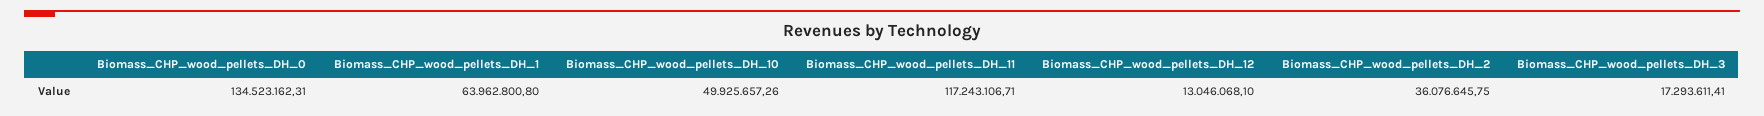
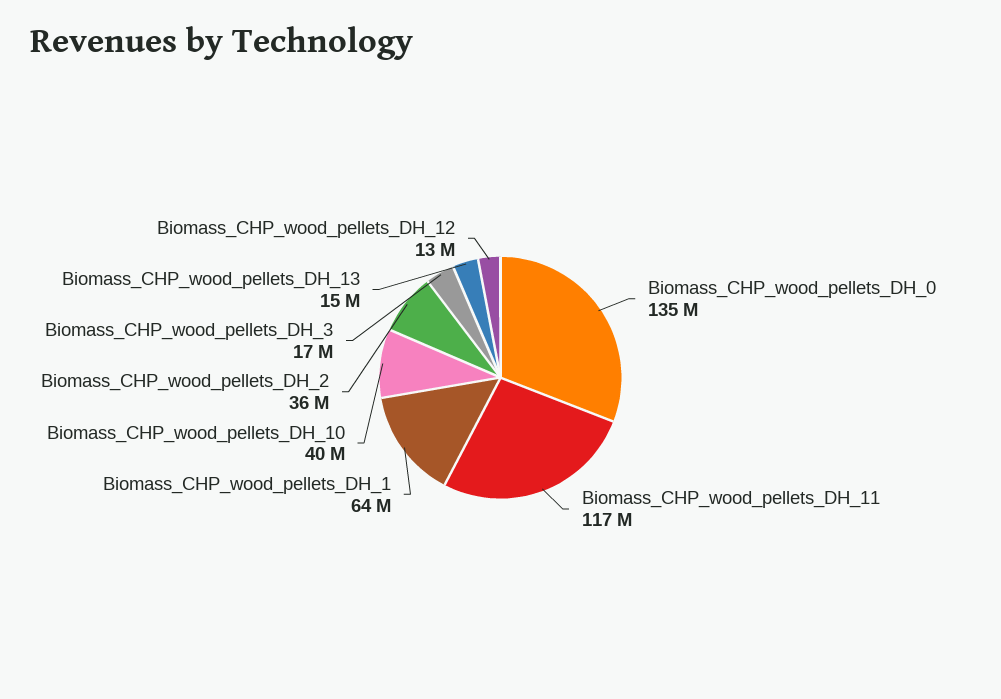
Biomass_CHP_wood_pellets_DH_10: 49925657.26 -> 40000000
Biomass_CHP_wood_pellets_DH_13: none -> 15000000

